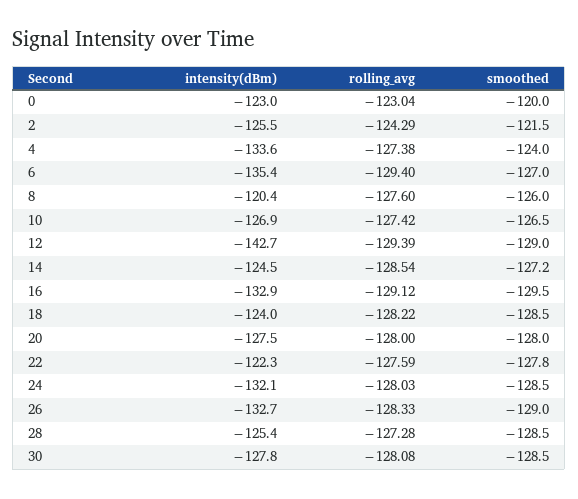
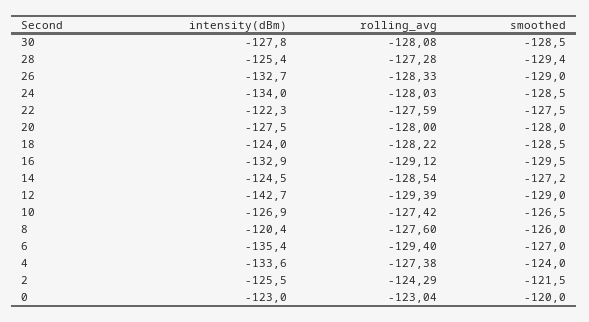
smoothed, 22: -127.8 -> -127.5
intensity(dBm), 24: -132.1 -> -134
smoothed, 28: -128.5 -> -129.4

